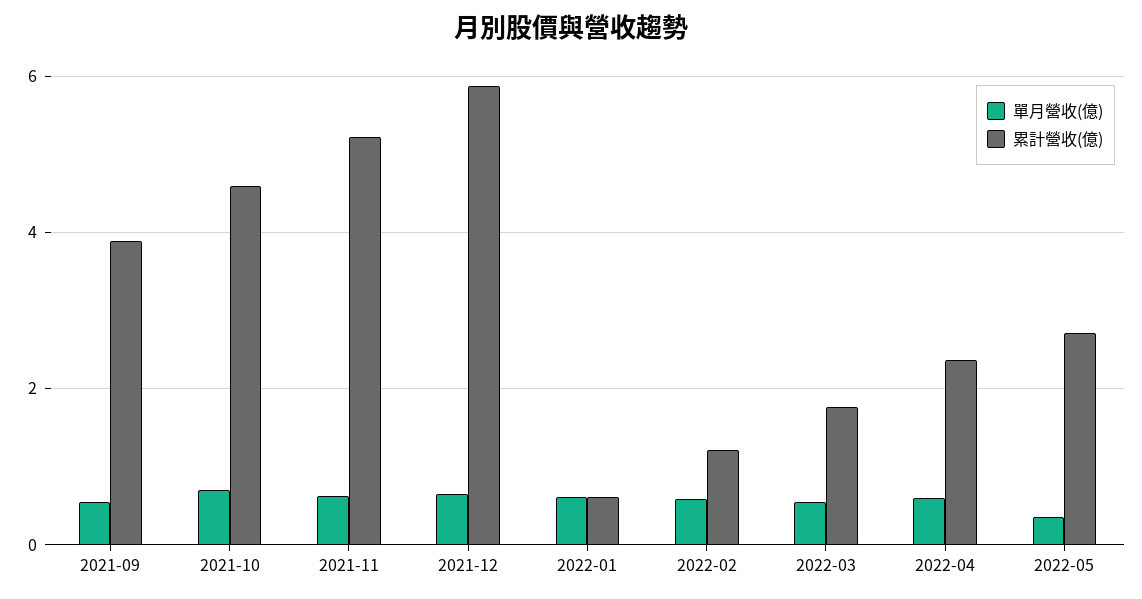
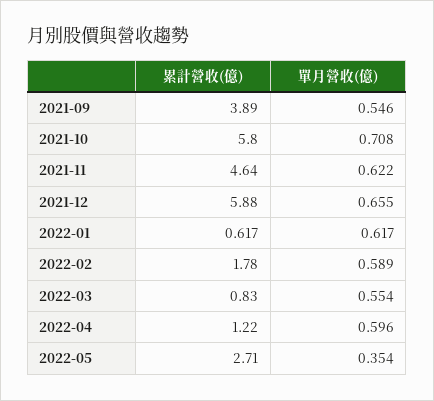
累計營收(億), 2021-10: 4.6 -> 5.8
累計營收(億), 2021-11: 5.2 -> 4.64
累計營收(億), 2022-02: 1.2 -> 1.78
累計營收(億), 2022-03: 1.8 -> 0.83
累計營收(億), 2022-04: 2.4 -> 1.22

